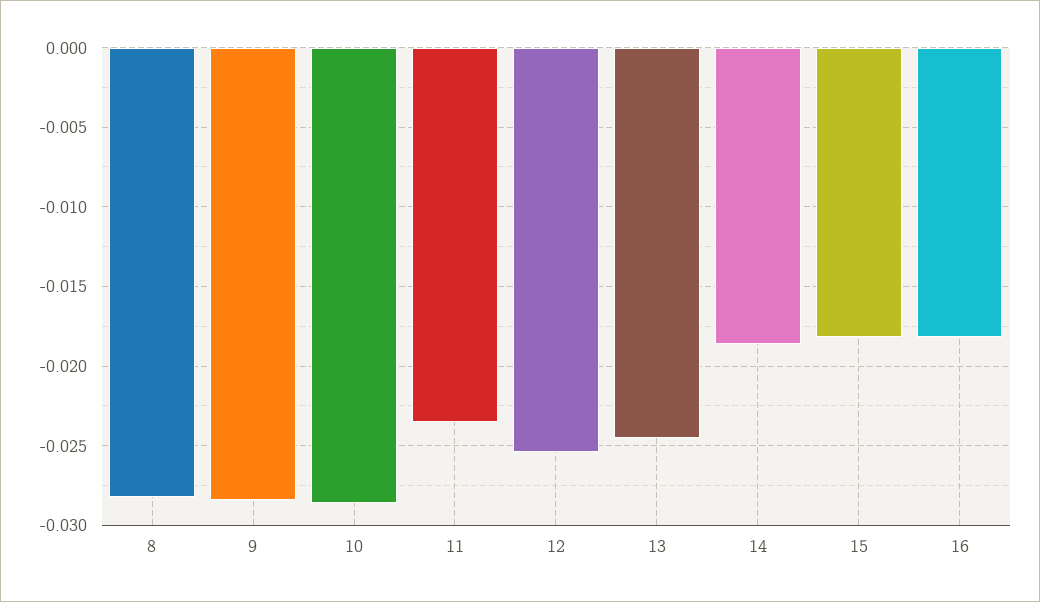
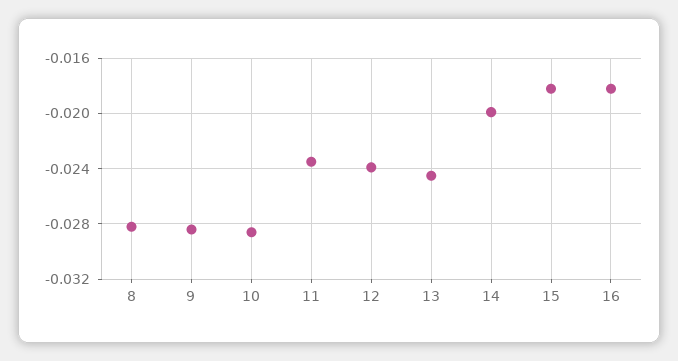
12: -0.0255 -> -0.024
14: -0.0185 -> -0.02

